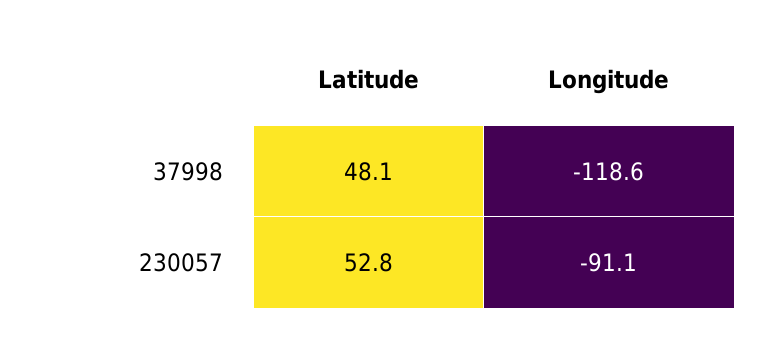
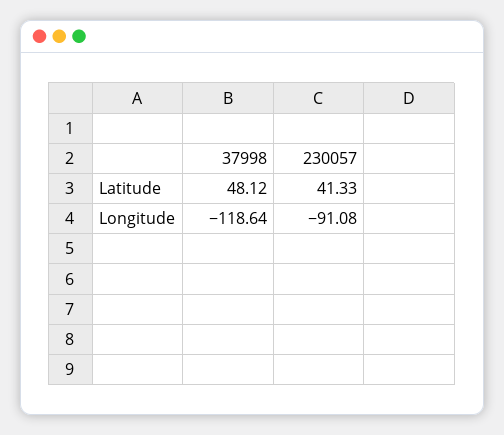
Latitude, 230057: 52.8 -> 41.33

